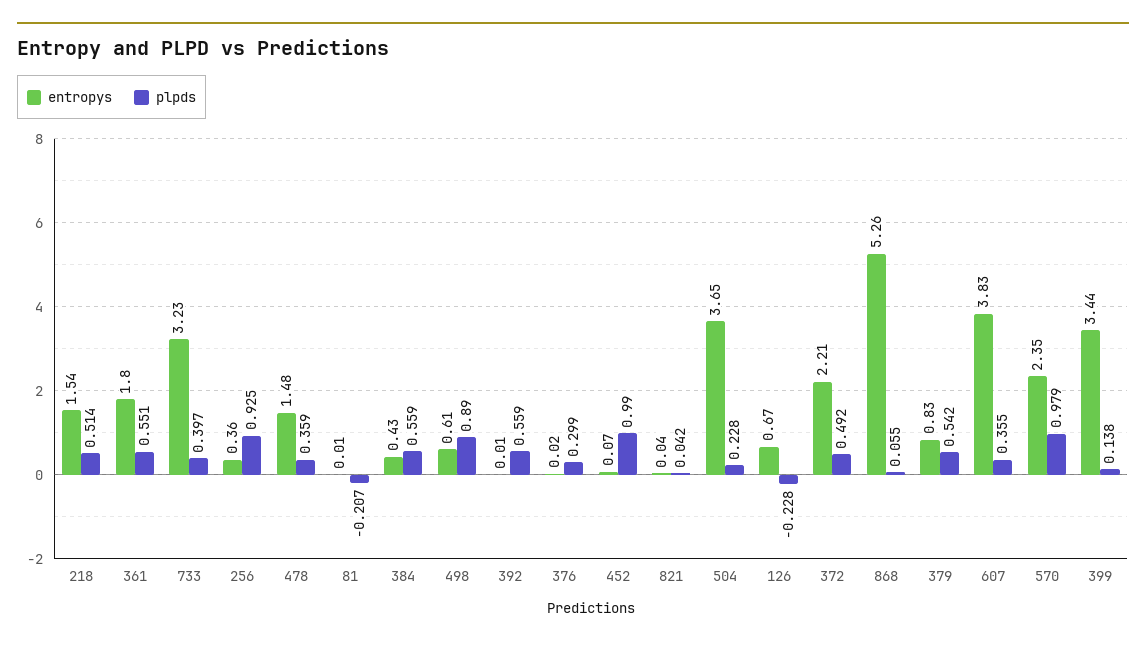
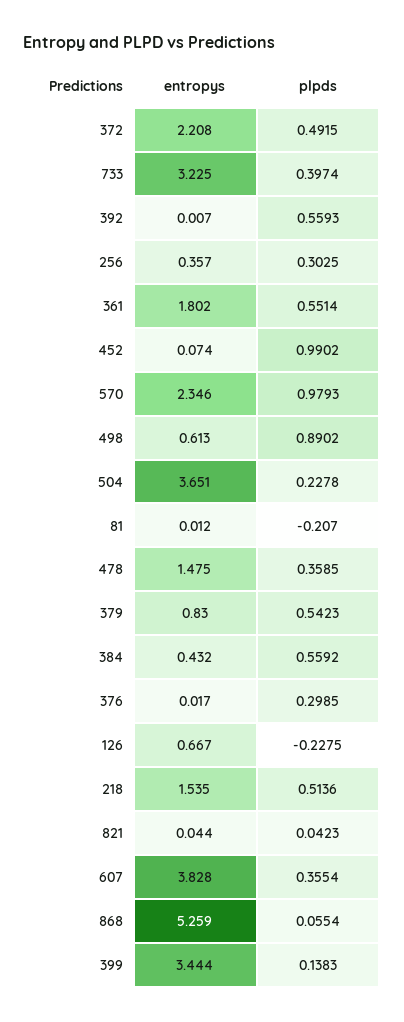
plpds, 256: 0.925 -> 0.3025

